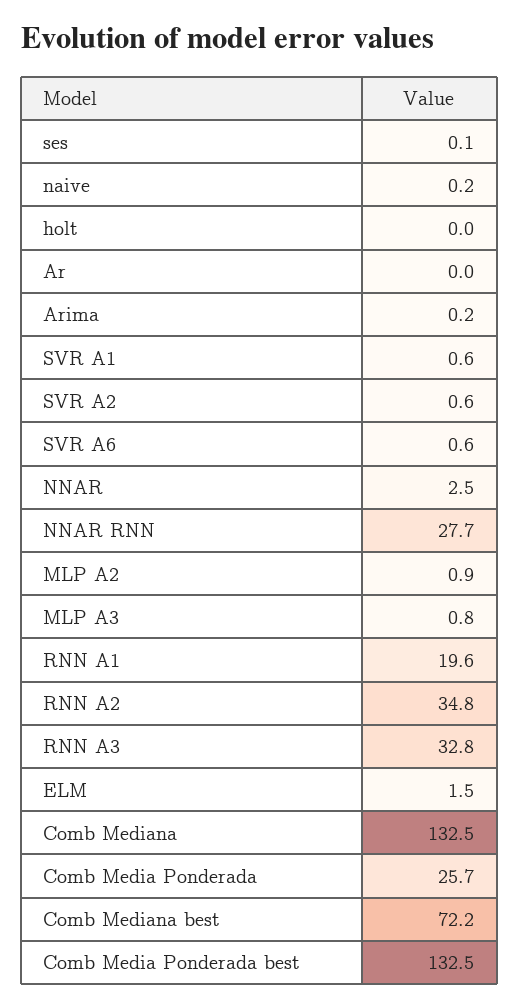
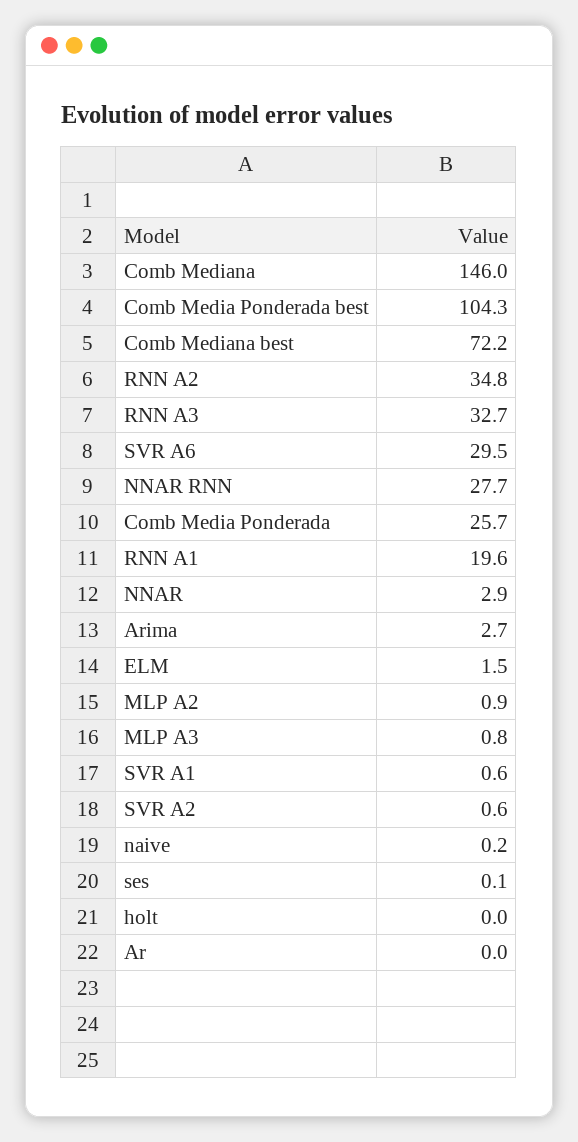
Arima: 0.2 -> 2.7
SVR A6: 0.6 -> 29.5
NNAR: 2.5 -> 2.9
RNN A3: 32.8 -> 32.7
Comb Mediana: 132.5 -> 146
Comb Media Ponderada best: 132.5 -> 104.3

